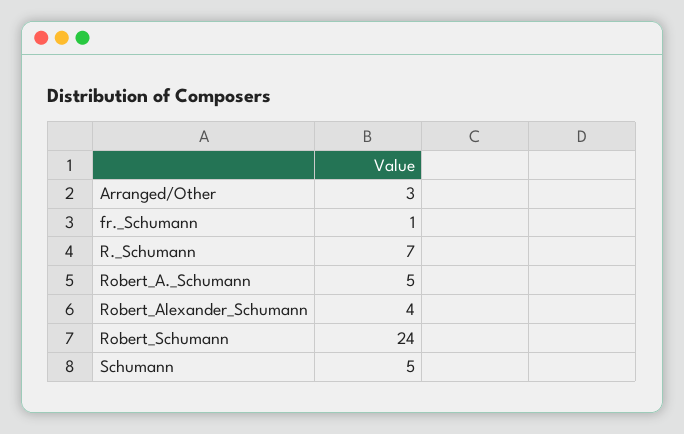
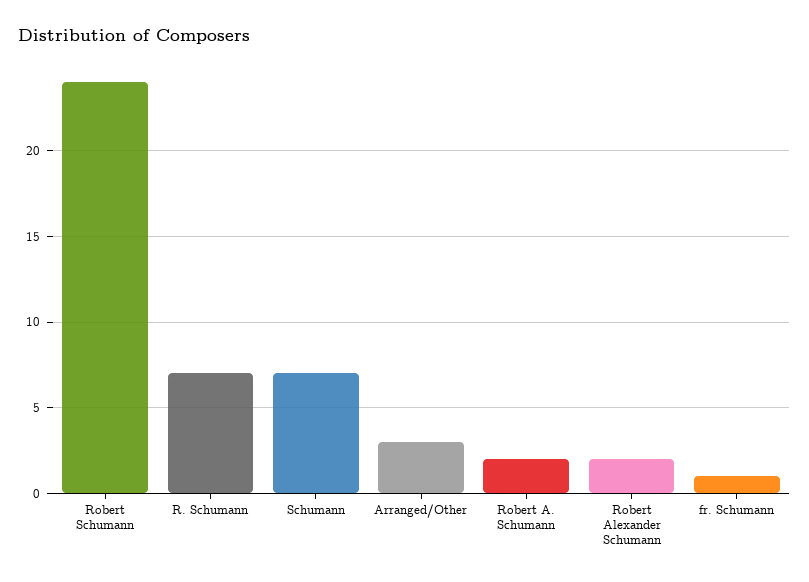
Robert_A._Schumann: 5 -> 2
Robert_Alexander_Schumann: 4 -> 2
Schumann: 5 -> 7

